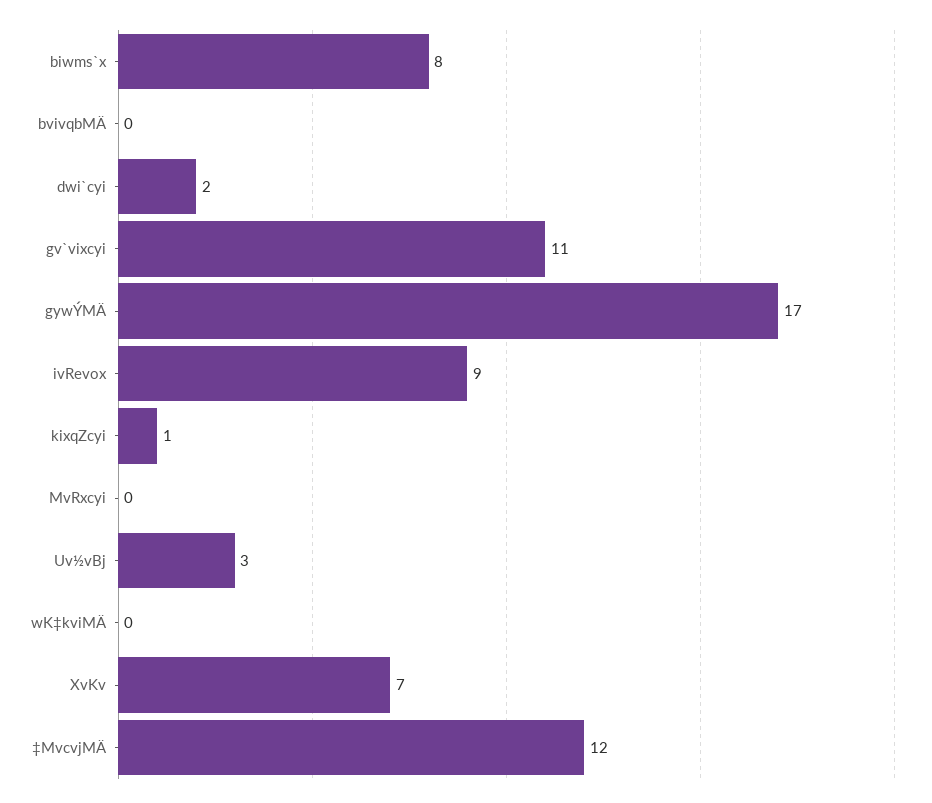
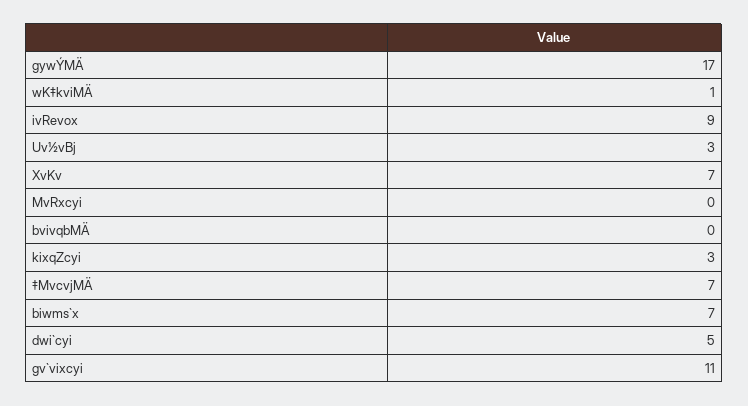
biwms`x: 8 -> 7
dwi`cyi: 2 -> 5
kixqZcyi: 1 -> 3
wK‡kviMÄ: 0 -> 1
‡MvcvjMÄ: 12 -> 7

